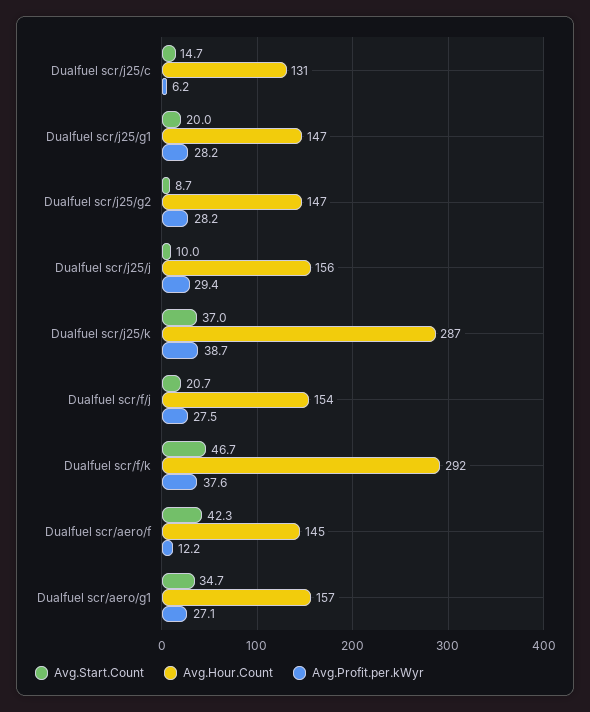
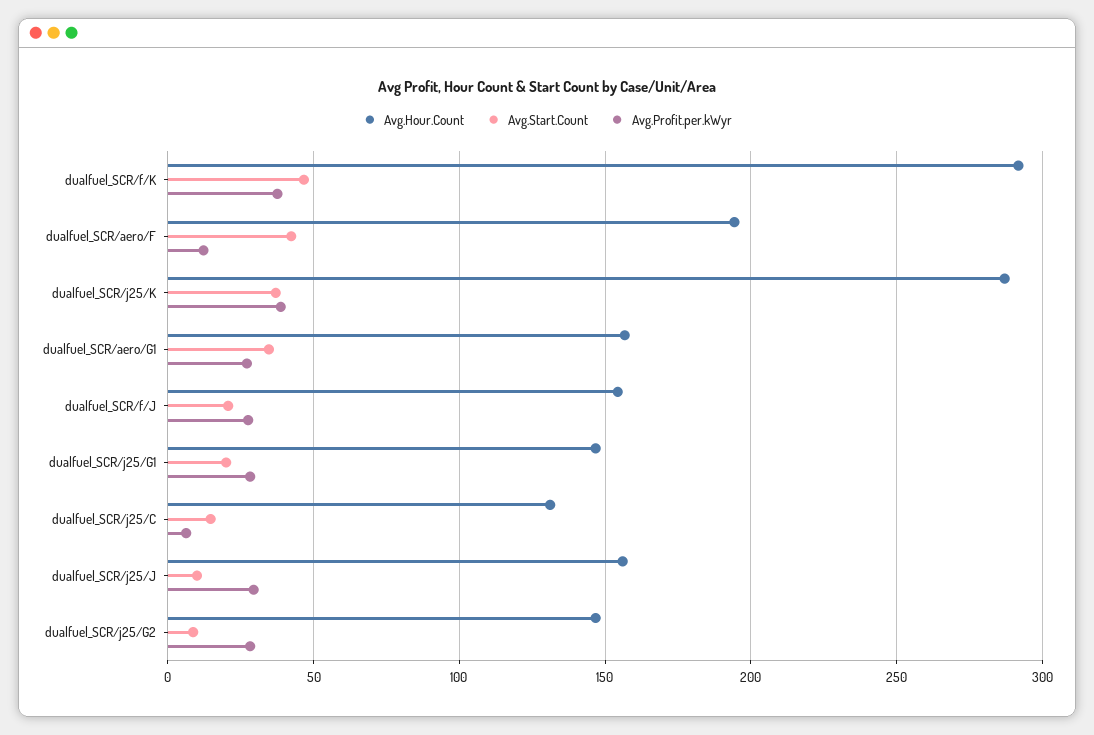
Avg.Hour.Count, Dualfuel scr/aero/f: 145 -> 195

